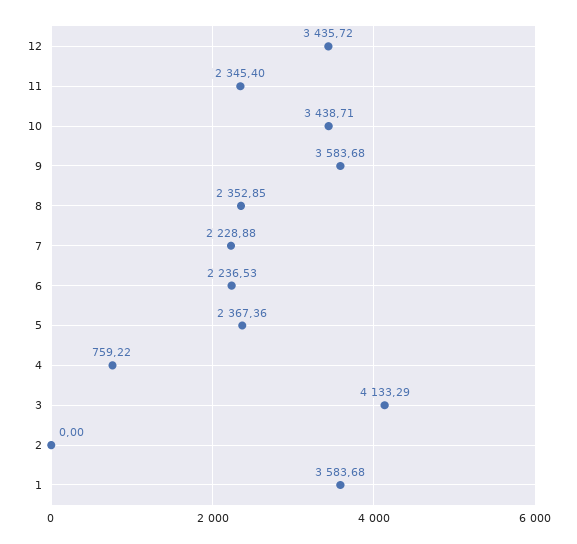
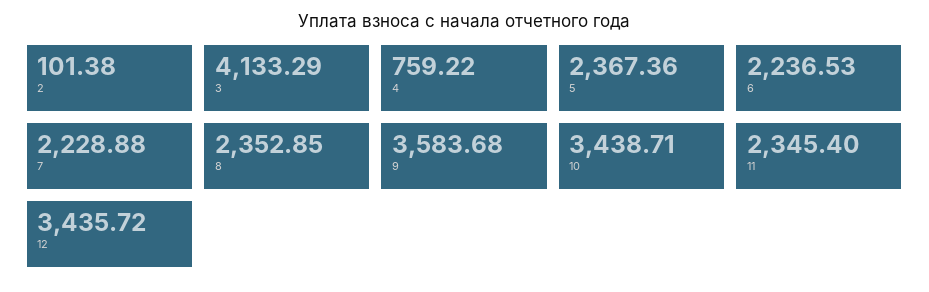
2: 0 -> 101.38
1: 3583.68 -> none

